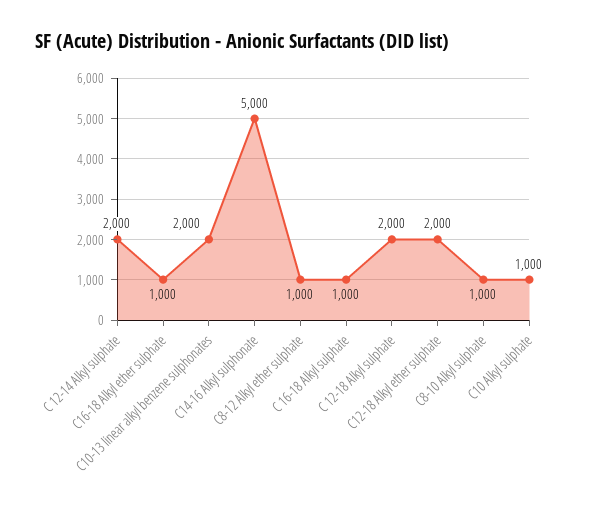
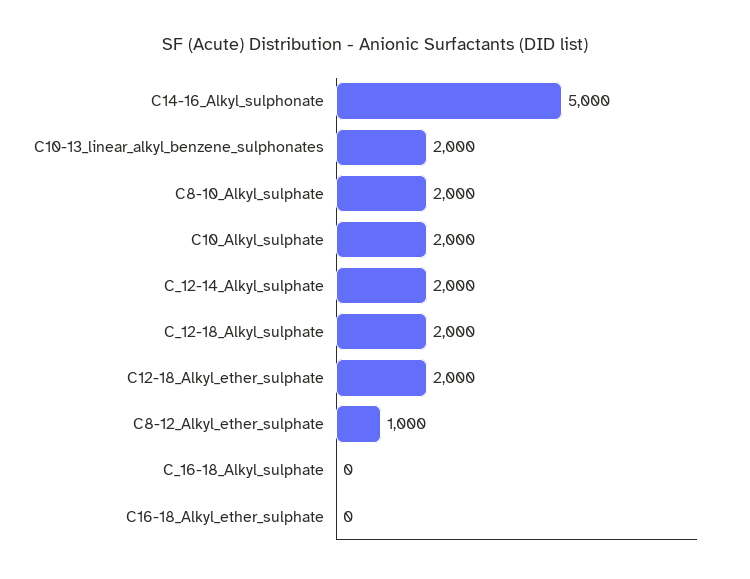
C16-18 Alkyl ether sulphate: 1000 -> 0
C 16-18 Alkyl sulphate: 1000 -> 0
C8-10 Alkyl sulphate: 1000 -> 2000
C10 Alkyl sulphate: 1000 -> 2000

